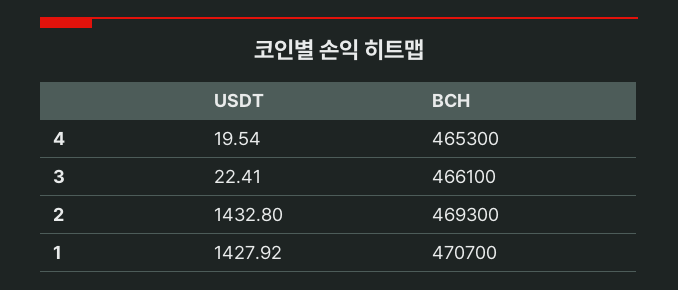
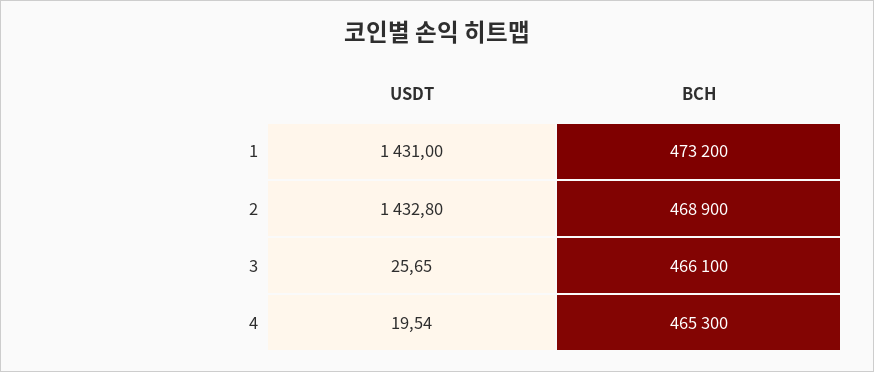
USDT, 3: 22.41 -> 25.65
BCH, 2: 469300 -> 468900
USDT, 1: 1427.92 -> 1431
BCH, 1: 470700 -> 473200

